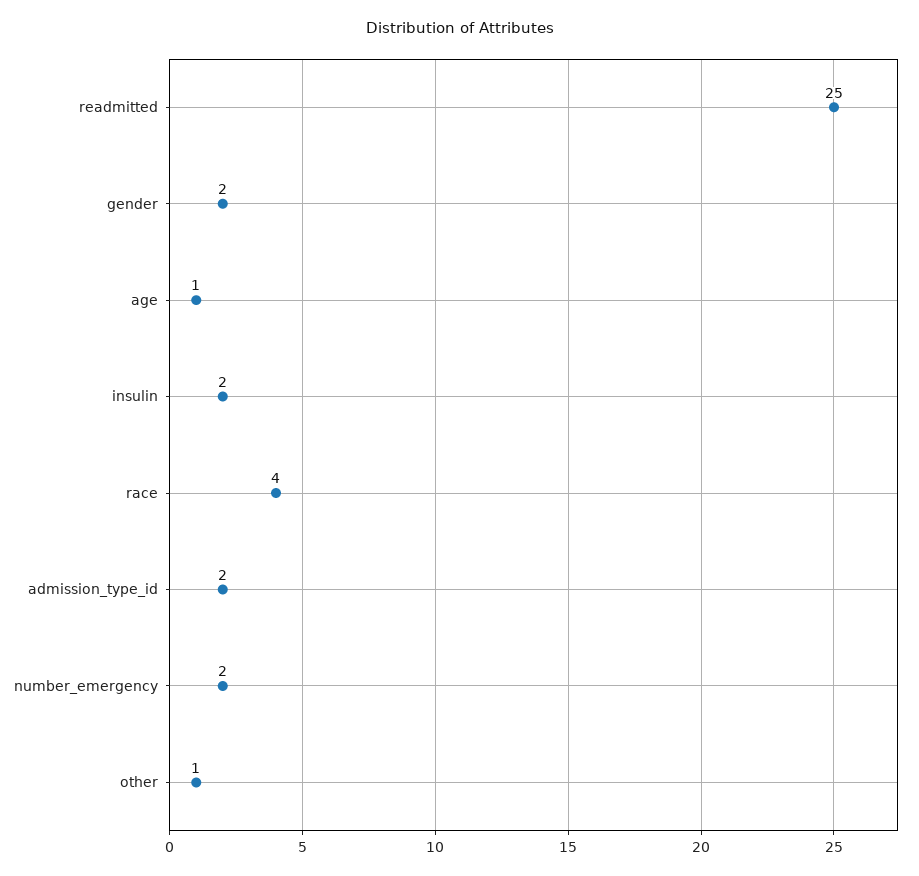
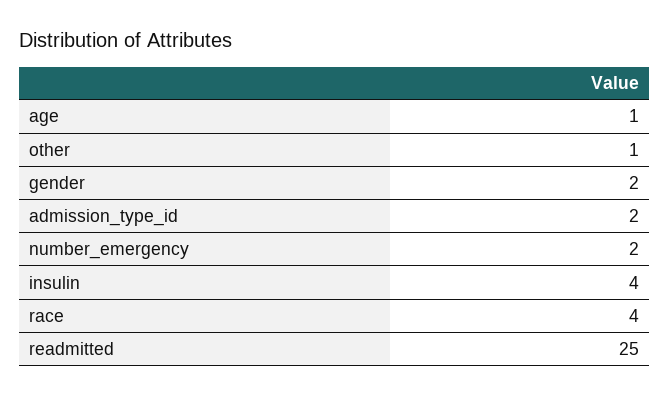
insulin: 2 -> 4

